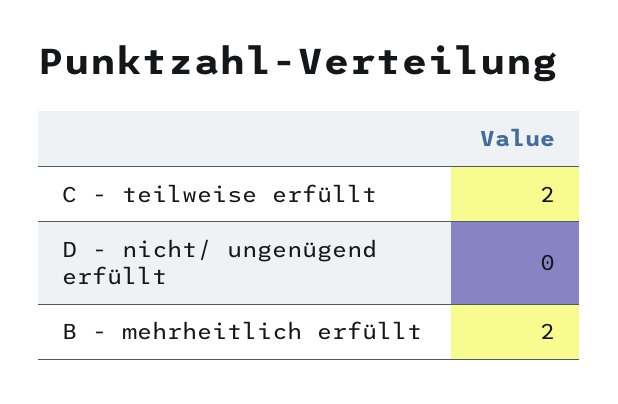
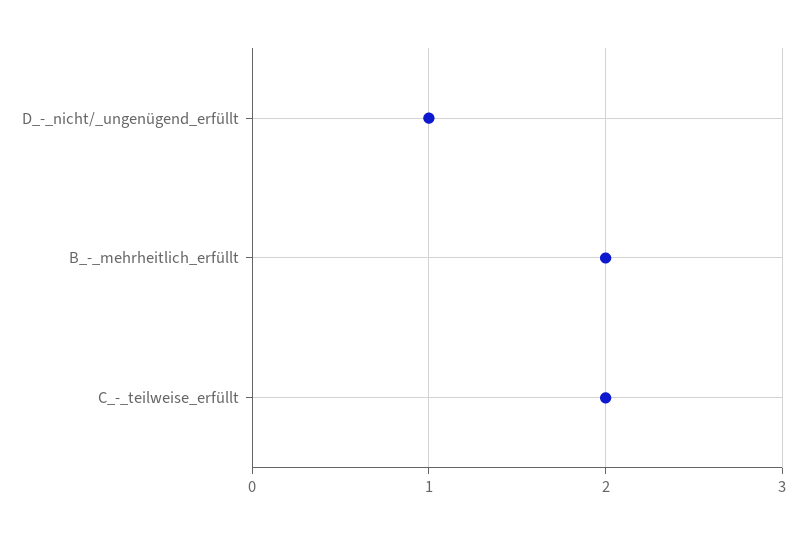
D - nicht/ ungenügend erfüllt: 0 -> 1

